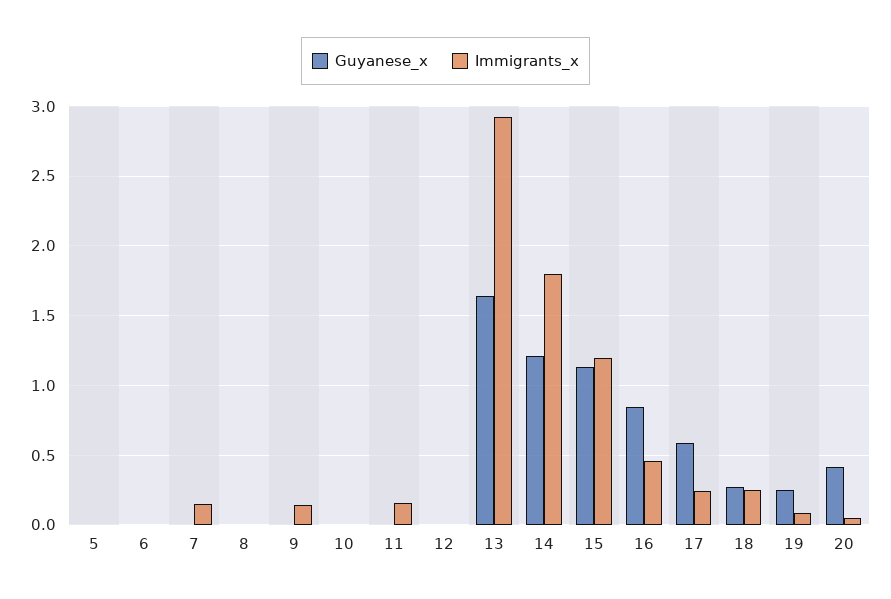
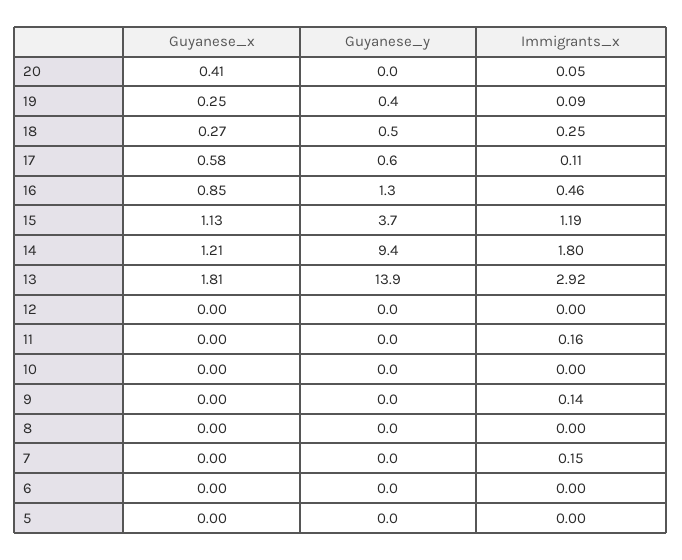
Guyanese_x, 13: 1.65 -> 1.81
Immigrants_x, 17: 0.25 -> 0.11
Guyanese_y, 20: none -> 0
Guyanese_y, 19: none -> 0.4
Guyanese_y, 18: none -> 0.5
Guyanese_y, 17: none -> 0.6
Guyanese_y, 16: none -> 1.3
Guyanese_y, 15: none -> 3.7
Guyanese_y, 14: none -> 9.4
Guyanese_y, 13: none -> 13.9
Guyanese_y, 12: none -> 0
Guyanese_y, 11: none -> 0
Guyanese_y, 10: none -> 0
Guyanese_y, 9: none -> 0
Guyanese_y, 8: none -> 0
Guyanese_y, 7: none -> 0
Guyanese_y, 6: none -> 0
Guyanese_y, 5: none -> 0

